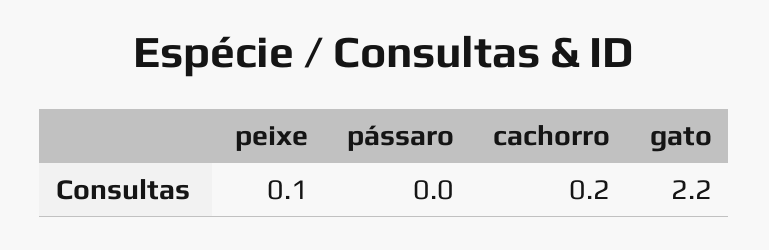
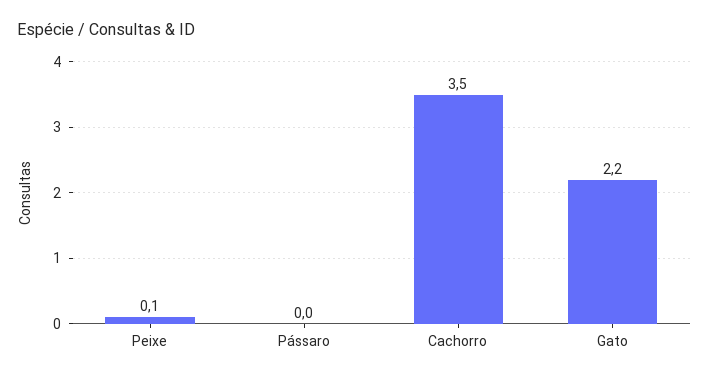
cachorro: 0.2 -> 3.5

